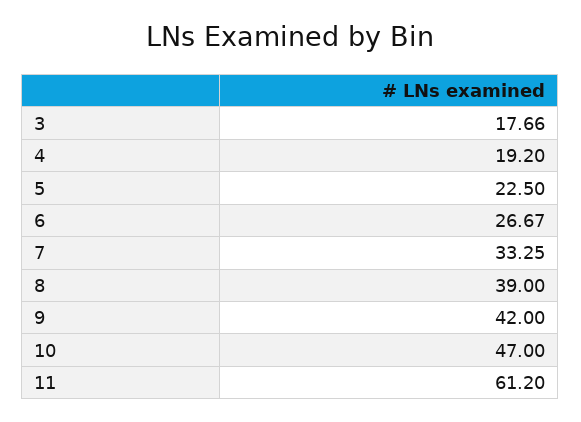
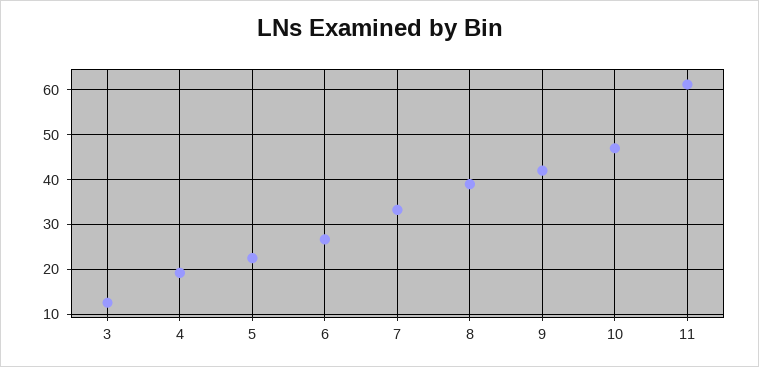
3: 17.66 -> 12

